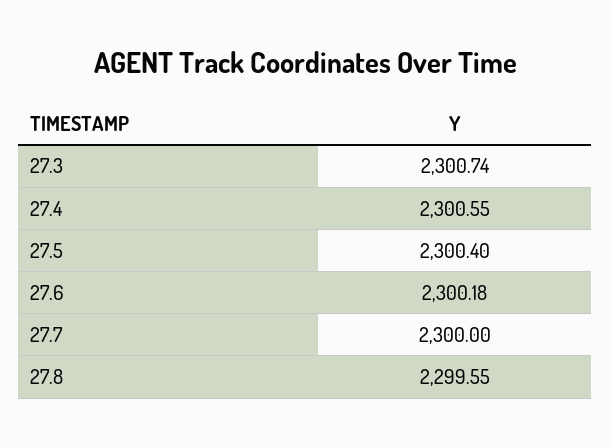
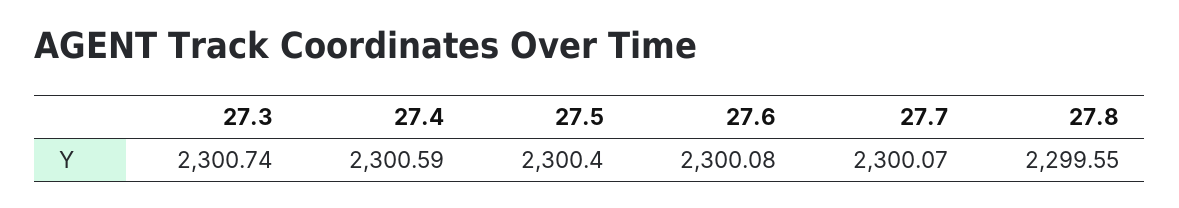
27.4: 2300.55 -> 2300.59
27.6: 2300.18 -> 2300.08
27.7: 2300 -> 2300.07

